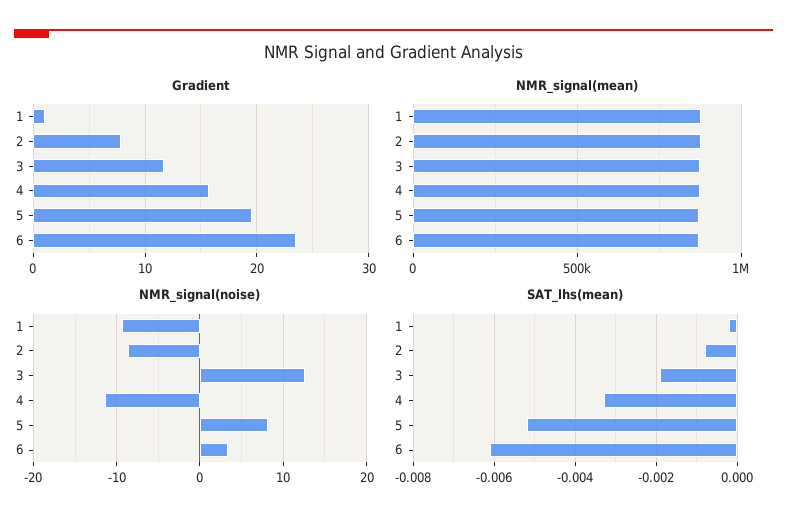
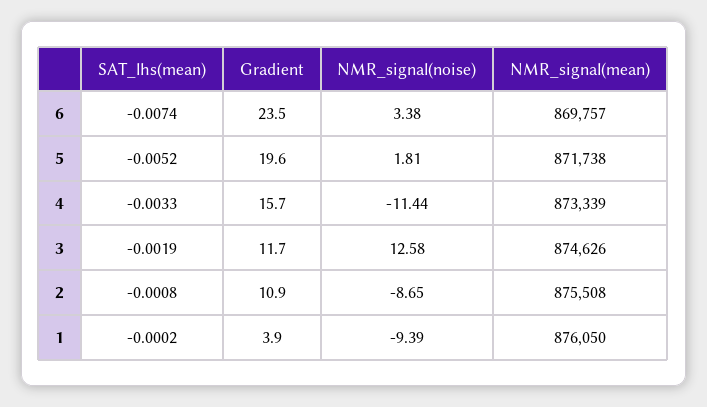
Gradient, 1: 1 -> 3.9
Gradient, 2: 8 -> 10.9
NMR_signal(noise), 5: 8 -> 1.81
SAT_lhs(mean), 6: -0.006 -> -0.0074

